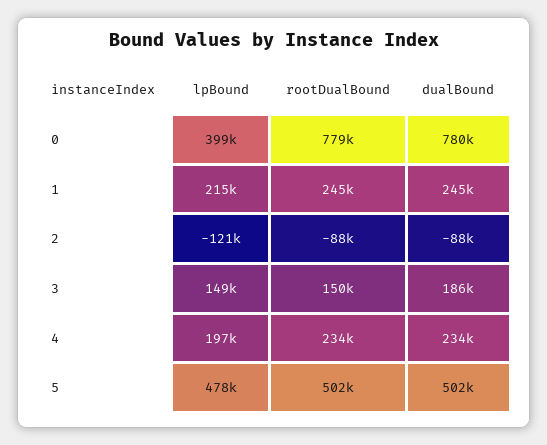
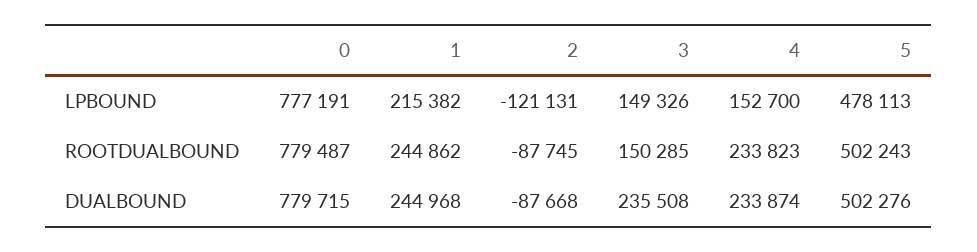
lpBound, 0: 399000 -> 777191
dualBound, 3: 186000 -> 235508
lpBound, 4: 197000 -> 152700

